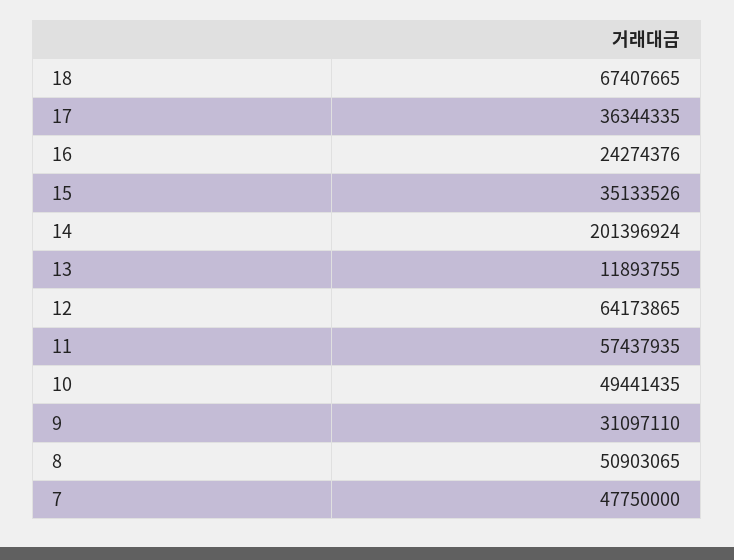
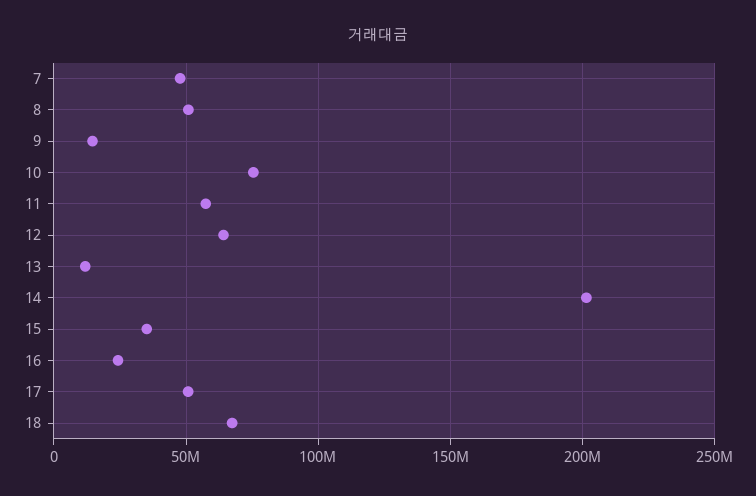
17: 36344335 -> 50000000
10: 49441435 -> 75000000
9: 31097110 -> 15000000

